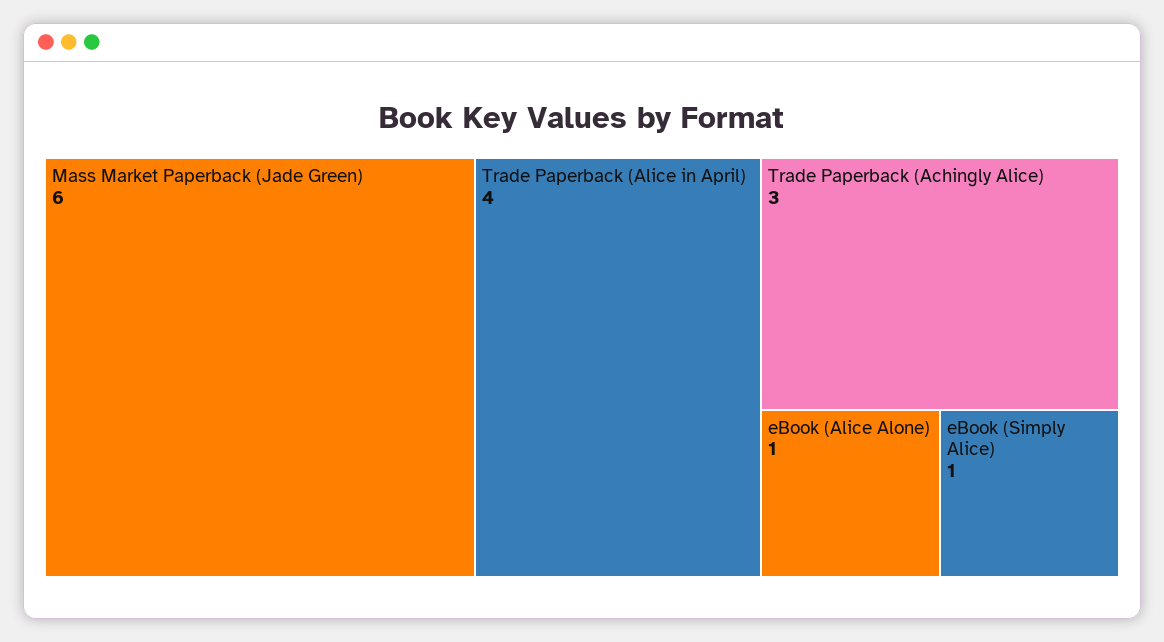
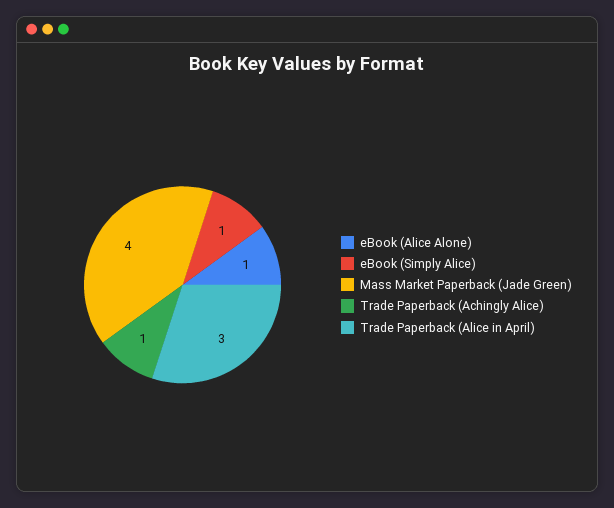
Mass Market Paperback (Jade Green): 6 -> 4
Trade Paperback (Alice in April): 4 -> 3
Trade Paperback (Achingly Alice): 3 -> 1

